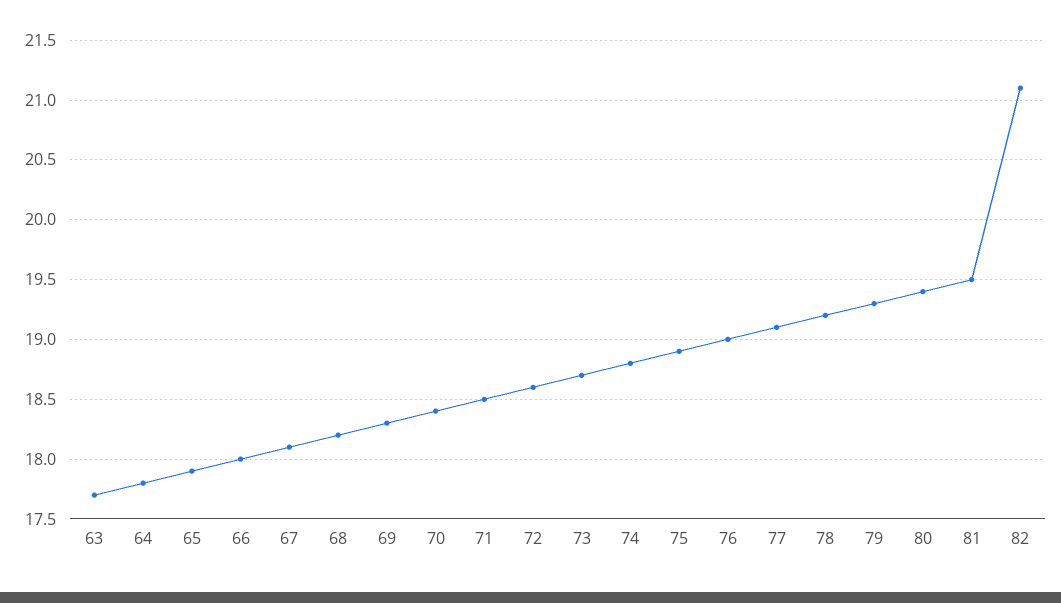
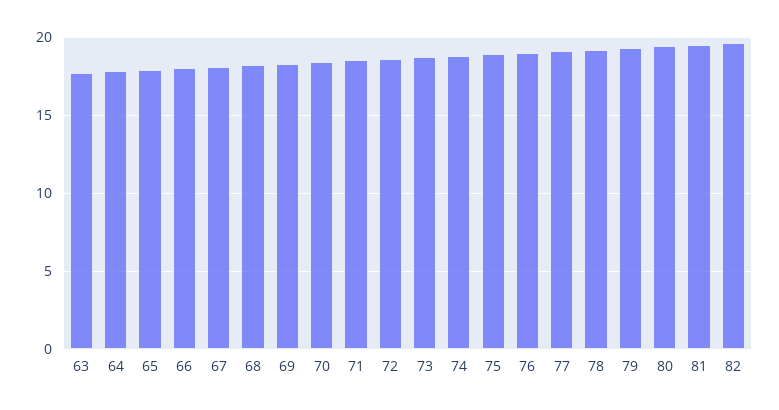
82: 21.1 -> 19.5

